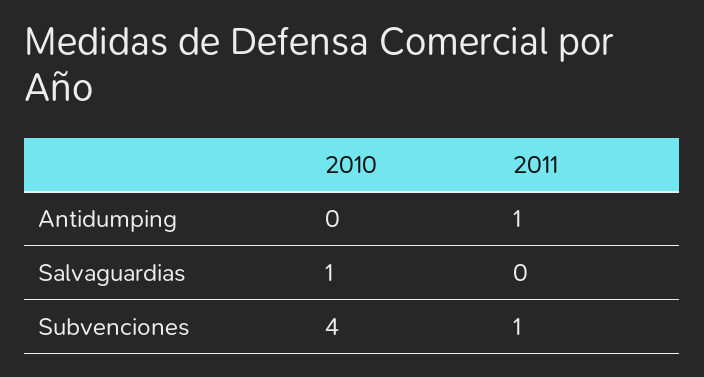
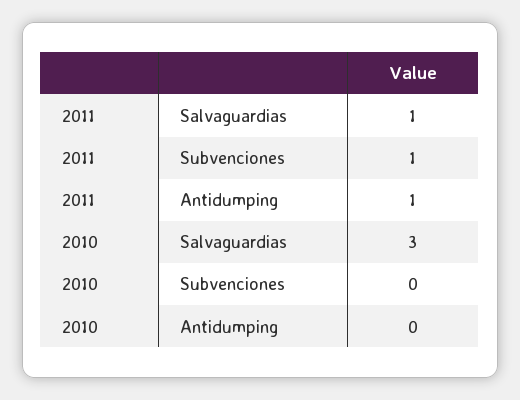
2010, Salvaguardias: 1 -> 3
2011, Salvaguardias: 0 -> 1
2010, Subvenciones: 4 -> 0

